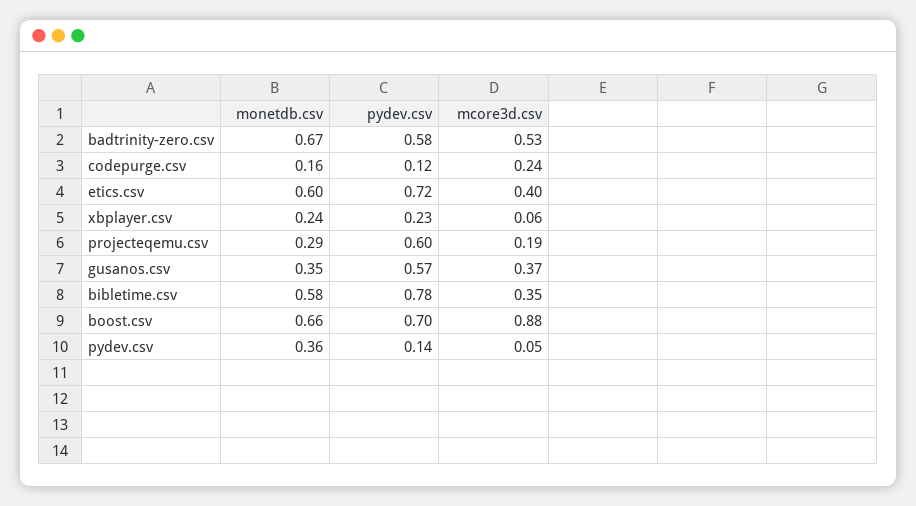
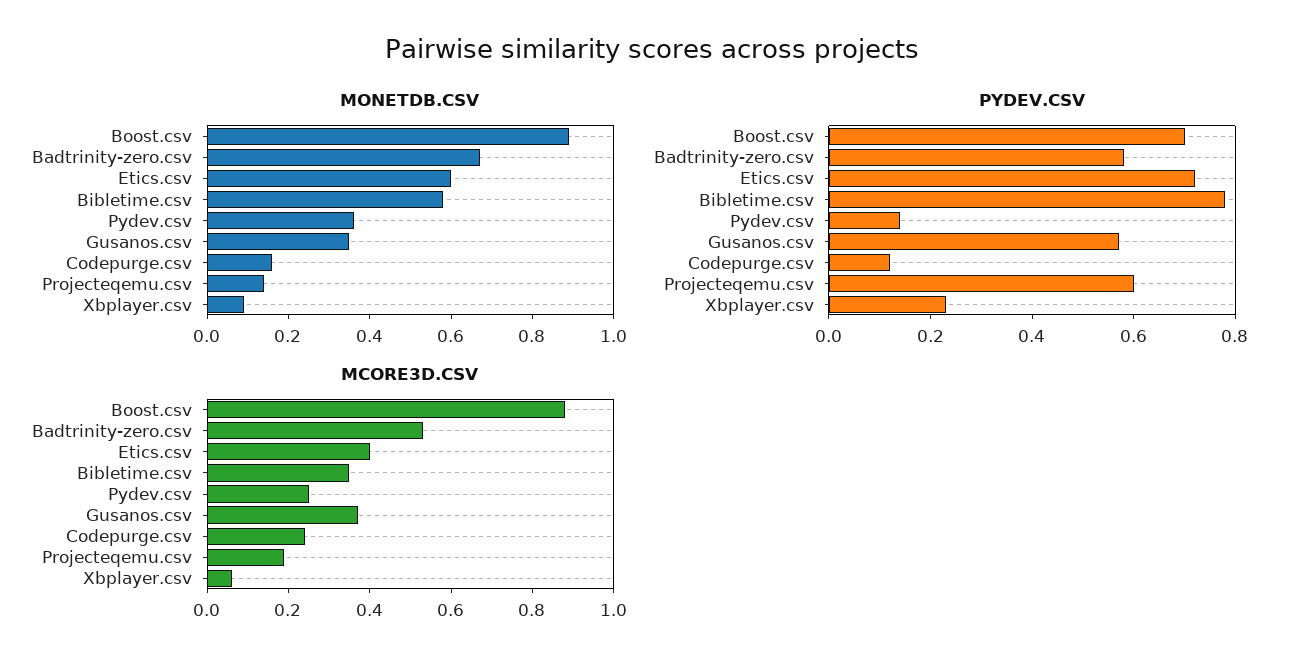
monetdb.csv, xbplayer.csv: 0.24 -> 0.1
monetdb.csv, projecteqemu.csv: 0.29 -> 0.15
monetdb.csv, boost.csv: 0.66 -> 0.9
mcore3d.csv, pydev.csv: 0.05 -> 0.25

